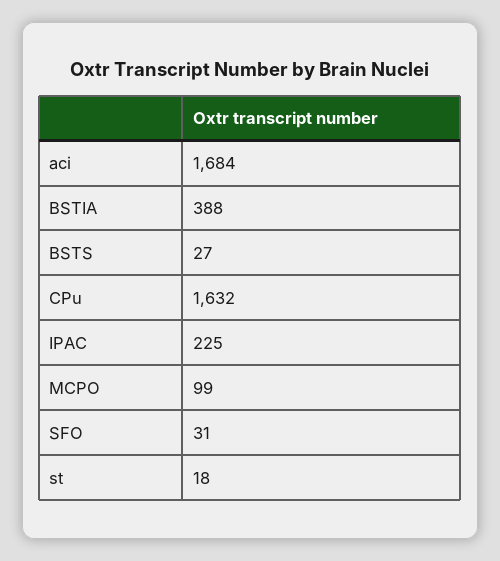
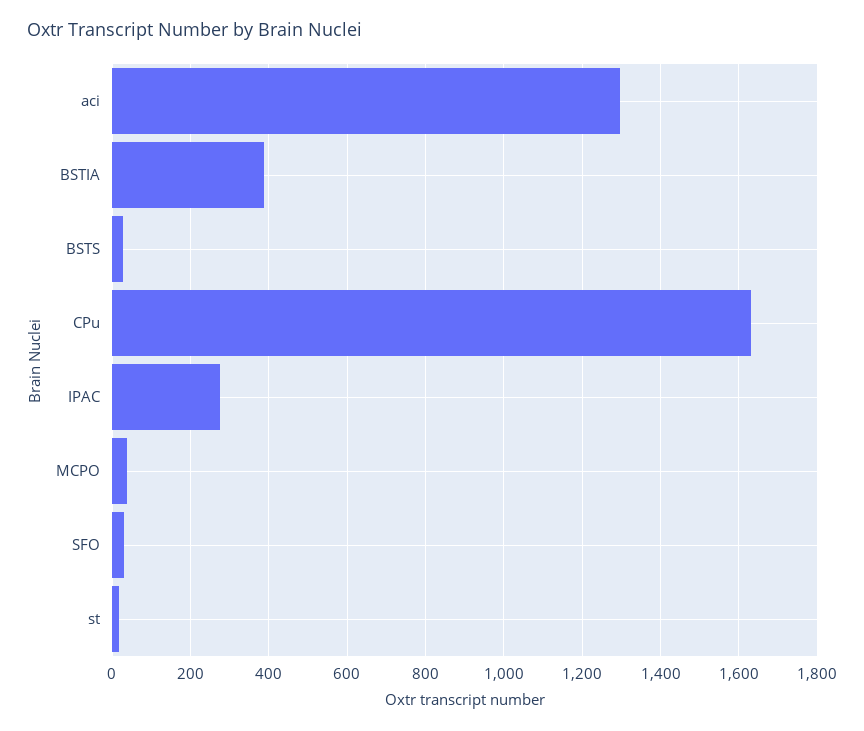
aci: 1684 -> 1300
IPAC: 225 -> 280
MCPO: 99 -> 40

